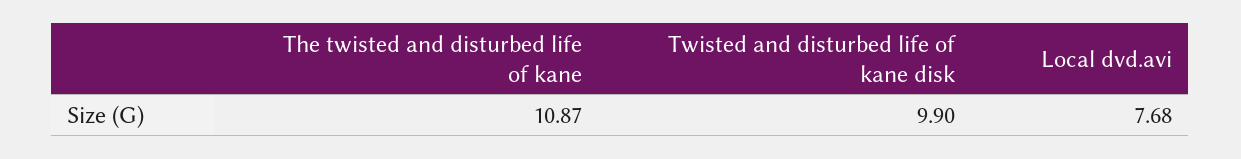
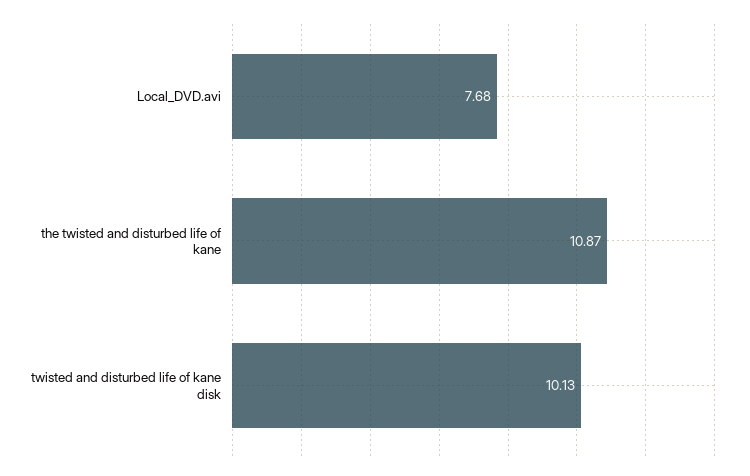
Twisted and disturbed life of kane disk: 9.9 -> 10.13

